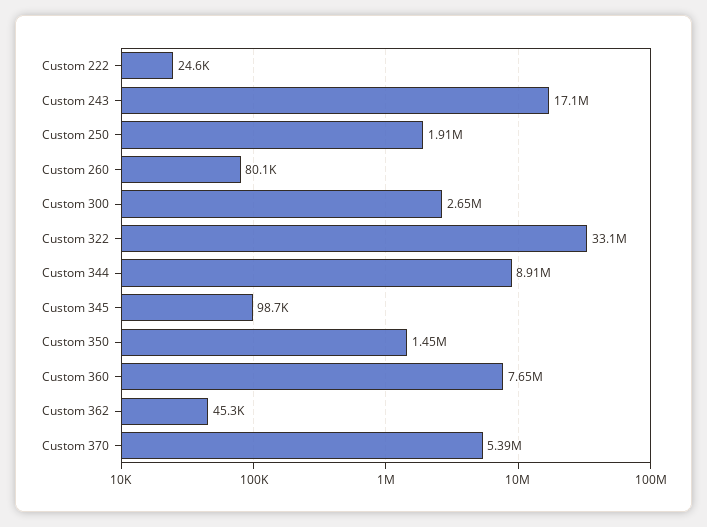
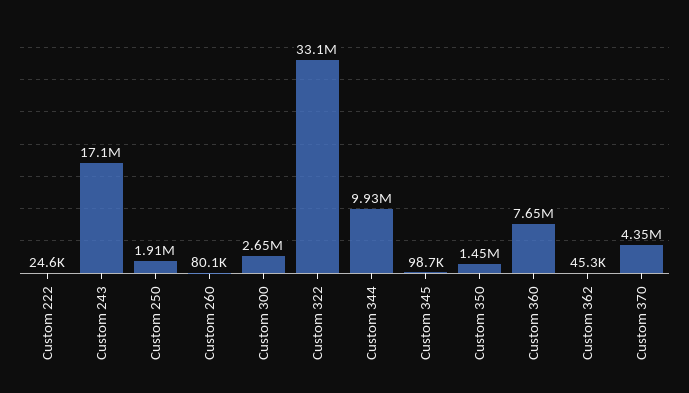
Custom 344: 8910000 -> 9930000
Custom 370: 5390000 -> 4350000

